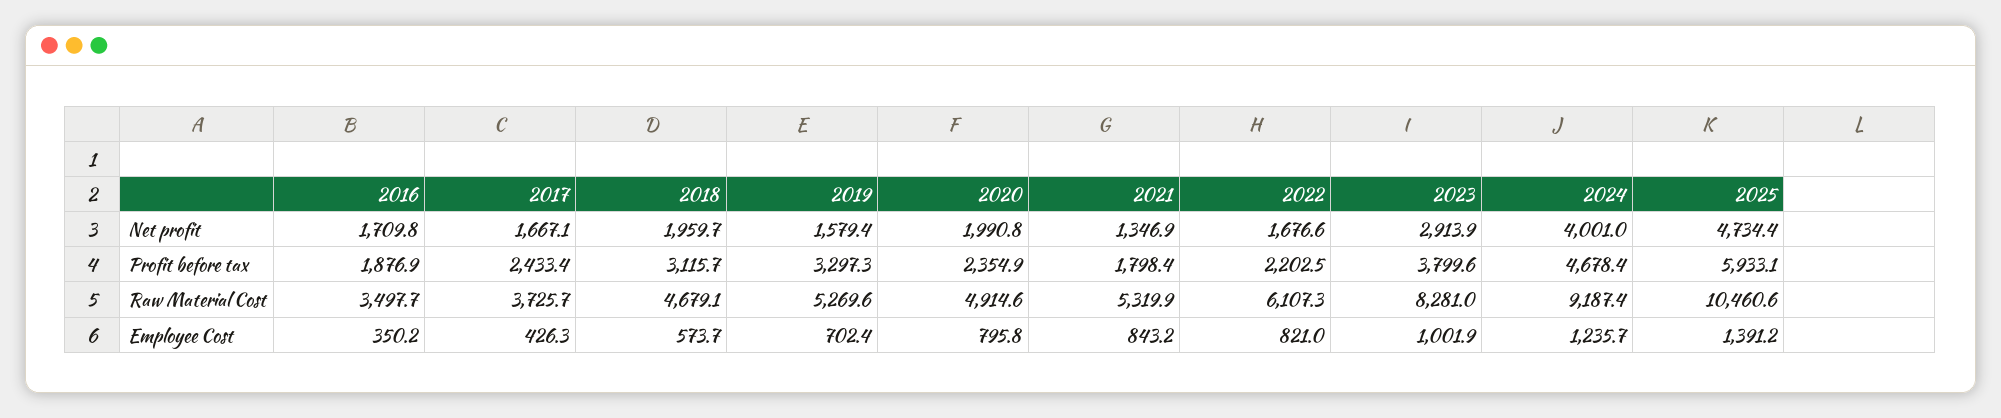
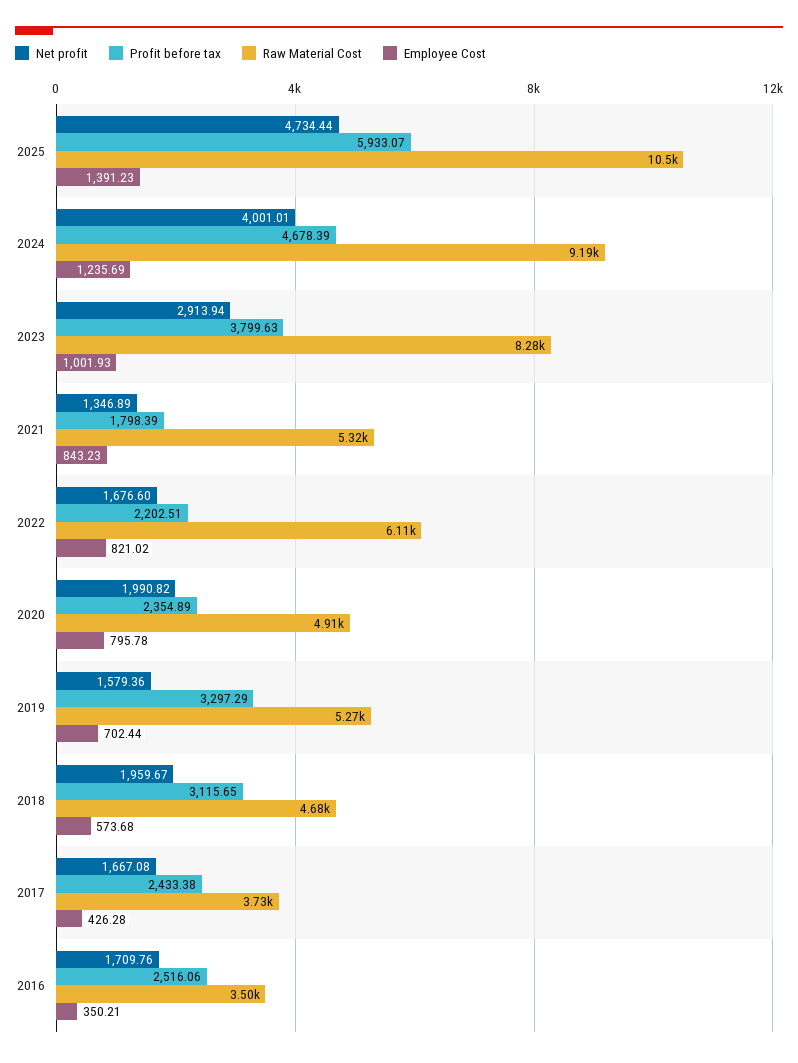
Profit before tax, 2016: 1876.9 -> 2516.06

